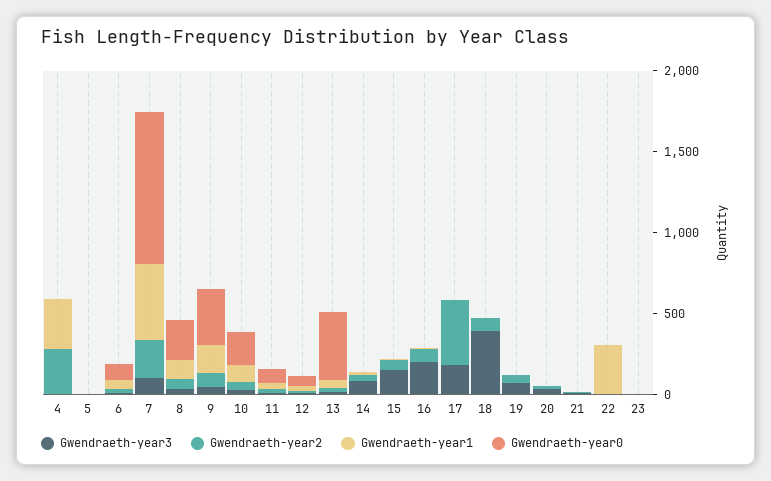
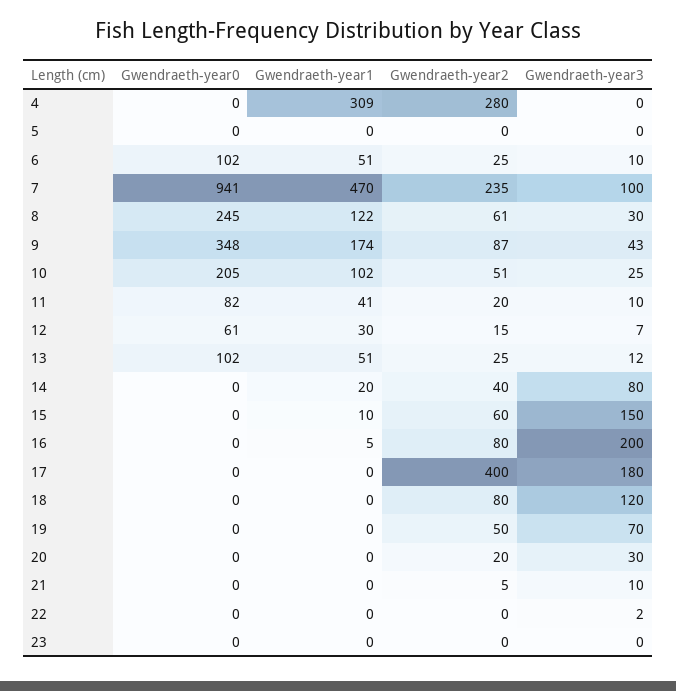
Gwendraeth-year0, 13: 400 -> 102
Gwendraeth-year3, 18: 400 -> 120
Gwendraeth-year1, 22: 300 -> 0

